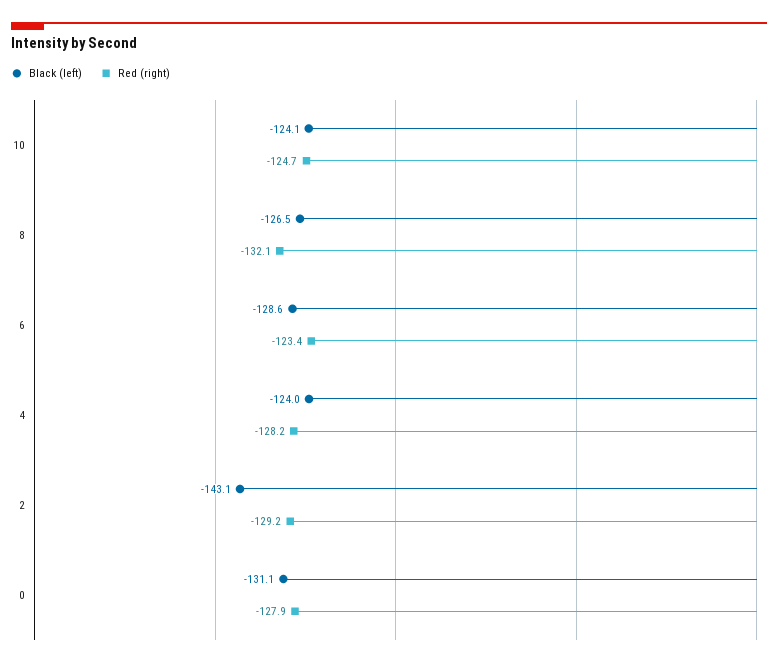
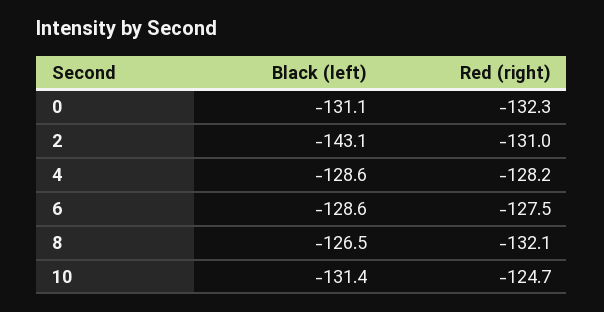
Black (left), 10: -124.1 -> -131.4
Red (right), 6: -123.4 -> -127.5
Black (left), 4: -124 -> -128.6
Red (right), 2: -129.2 -> -131
Red (right), 0: -127.9 -> -132.3

